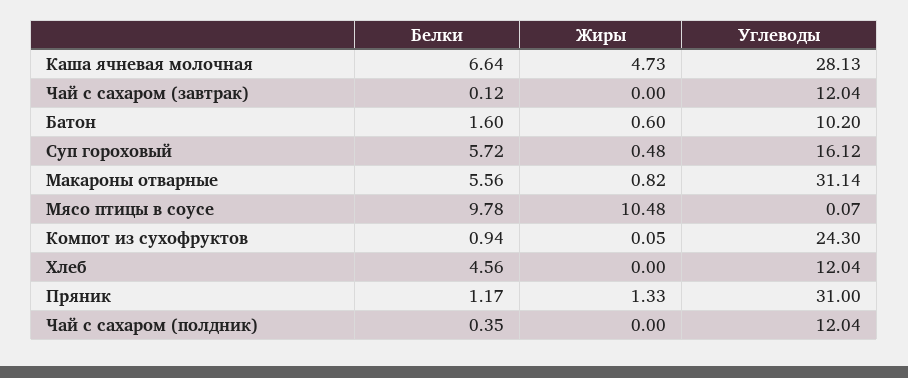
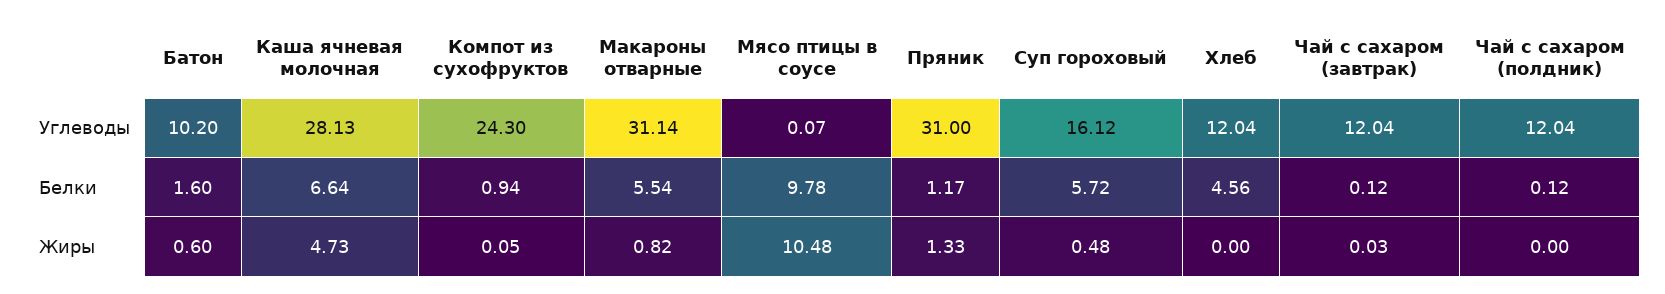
Жиры, Чай с сахаром (завтрак): 0 -> 0.03
Белки, Макароны отварные: 5.56 -> 5.54
Белки, Чай с сахаром (полдник): 0.35 -> 0.12

